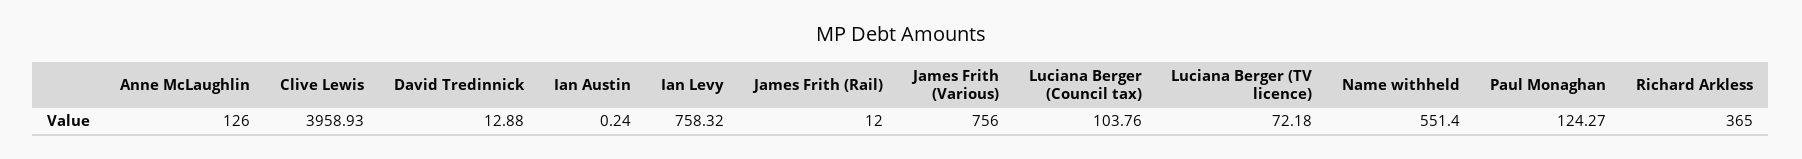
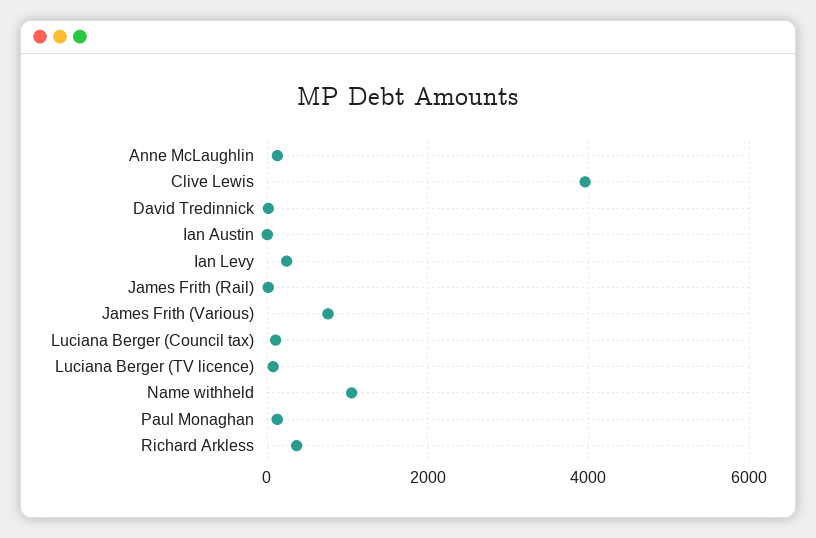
Ian Levy: 758.32 -> 200
Name withheld: 551.4 -> 1000

